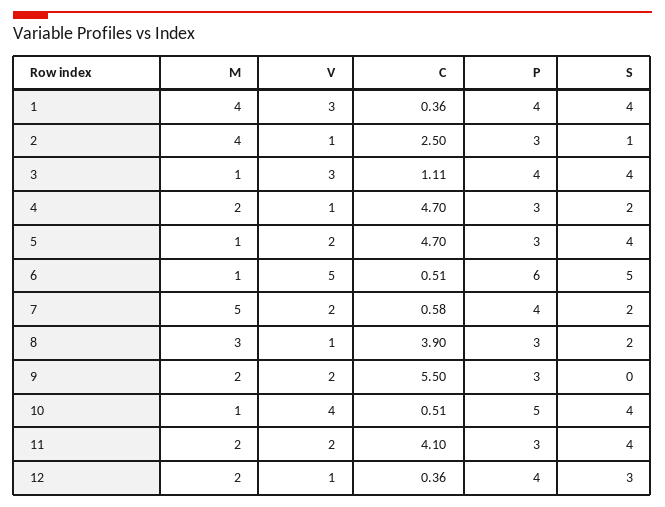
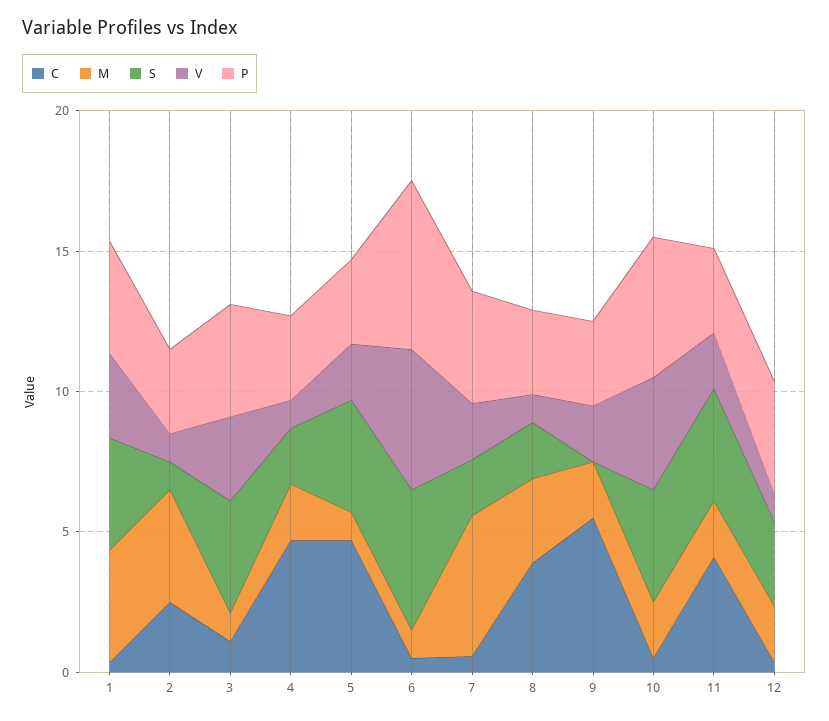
M, 10: 1 -> 2

